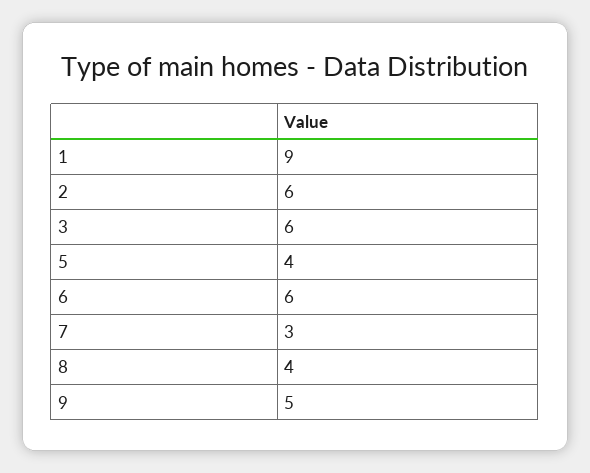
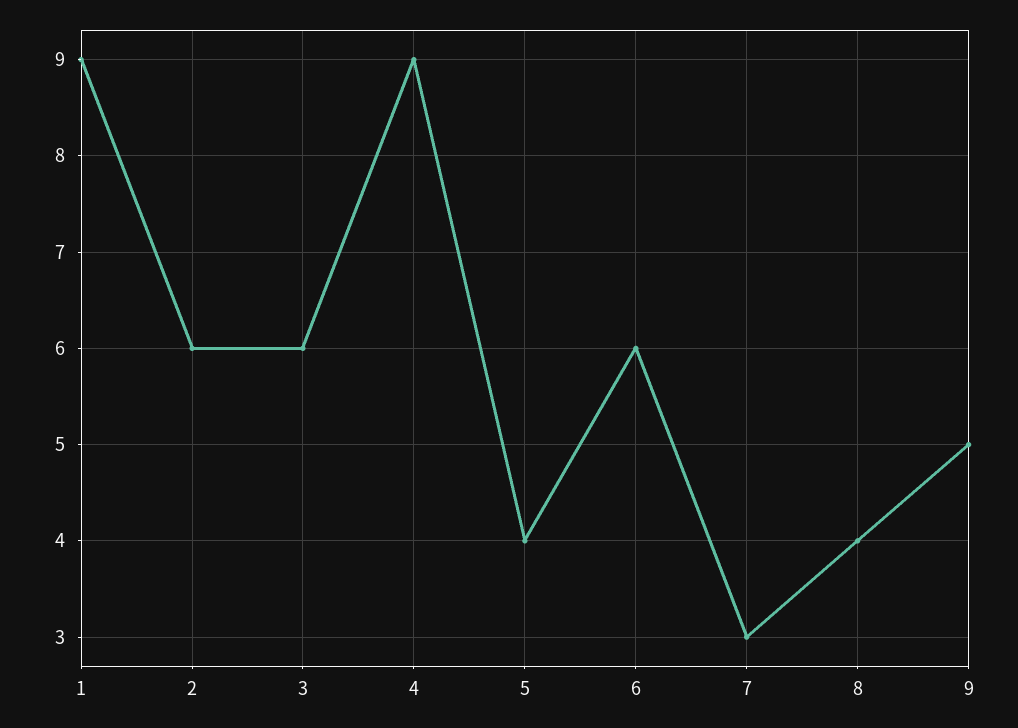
4: none -> 9

